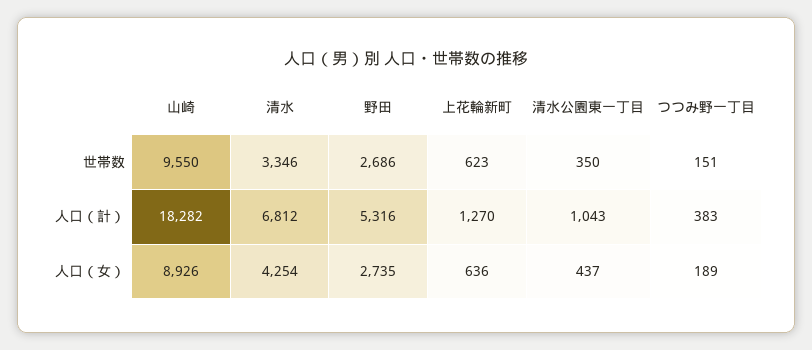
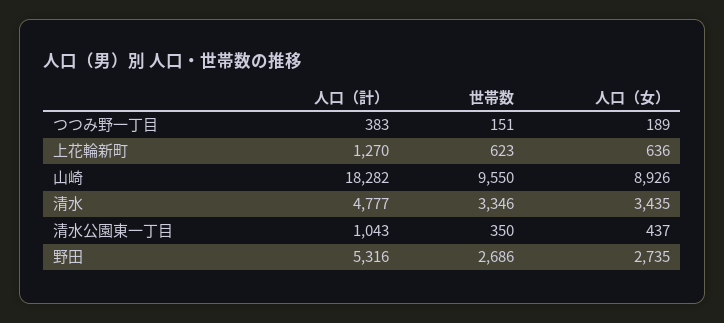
清水, 人口（計）: 6812 -> 4777
清水, 人口（女）: 4254 -> 3435

